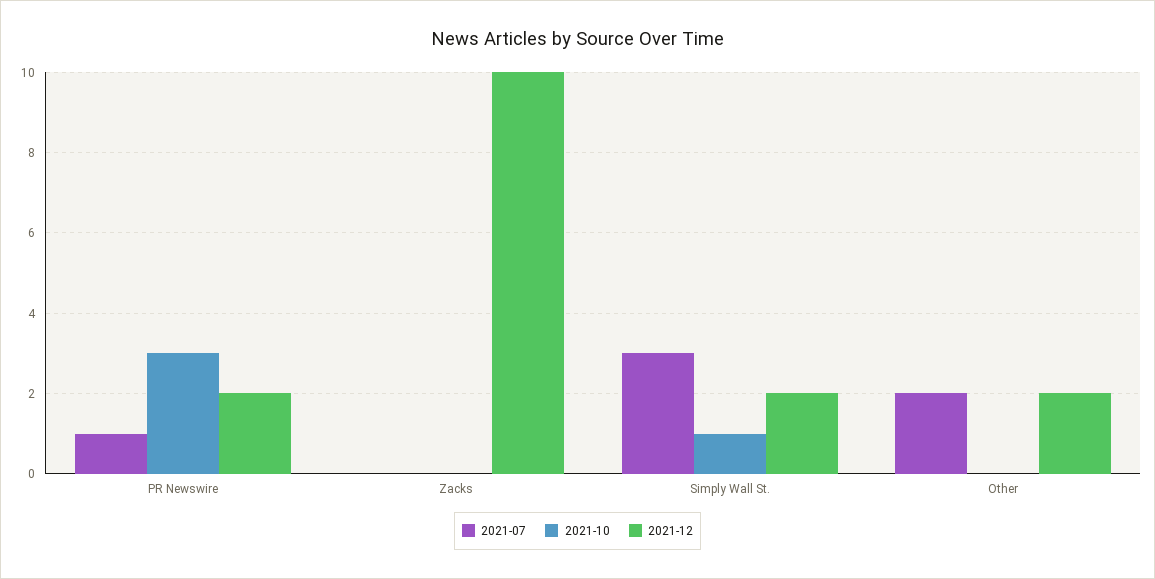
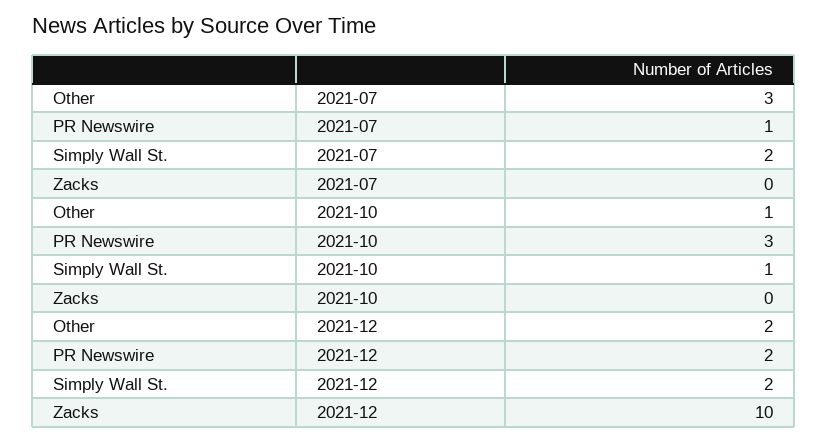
2021-07, Simply Wall St.: 3 -> 2
2021-07, Other: 2 -> 3
2021-10, Other: 0 -> 1

